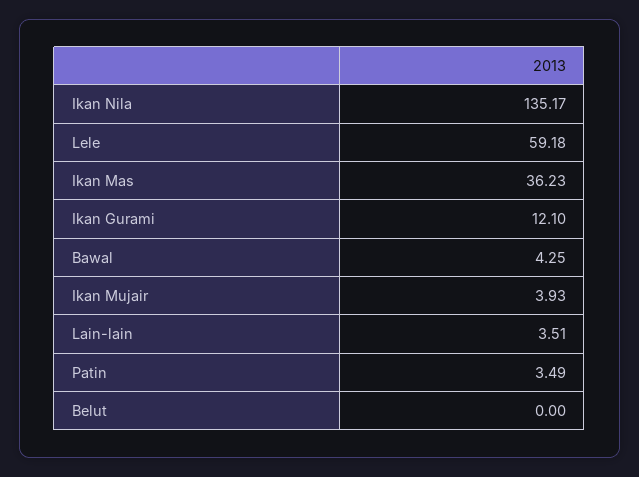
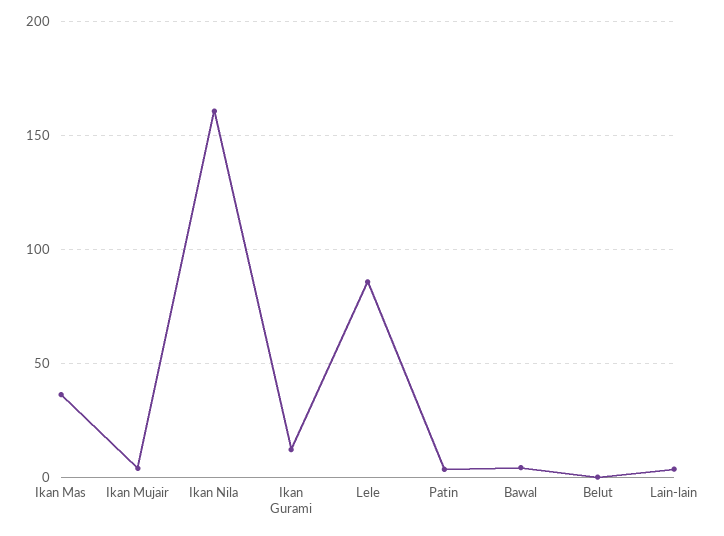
Ikan Nila: 135.17 -> 160
Lele: 59.18 -> 85

